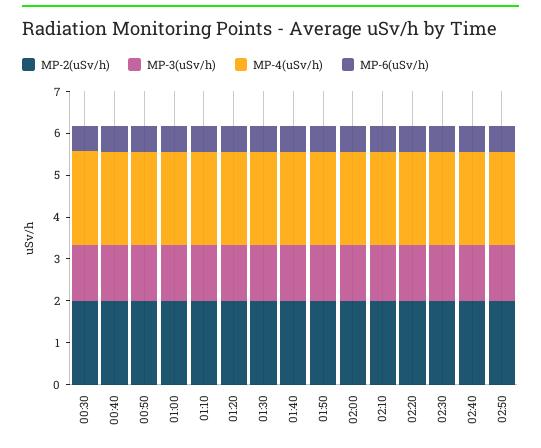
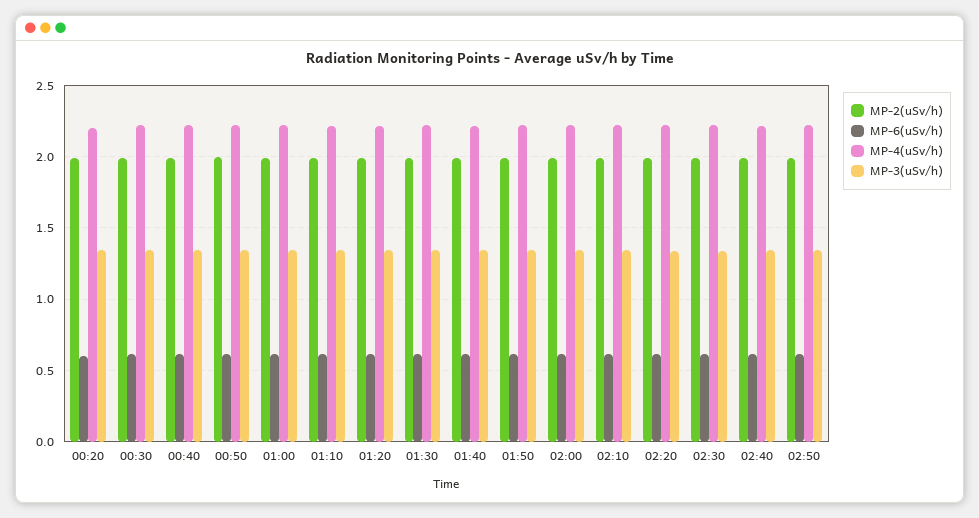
MP-2(uSv/h), 00:20: none -> 2
MP-6(uSv/h), 00:20: none -> 0.6
MP-4(uSv/h), 00:20: none -> 2.2
MP-3(uSv/h), 00:20: none -> 1.35

